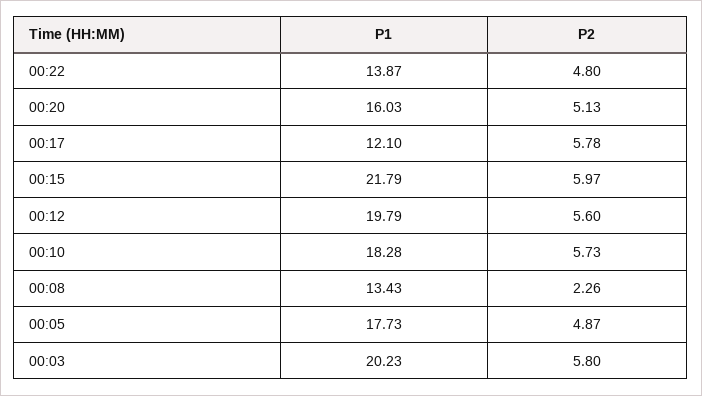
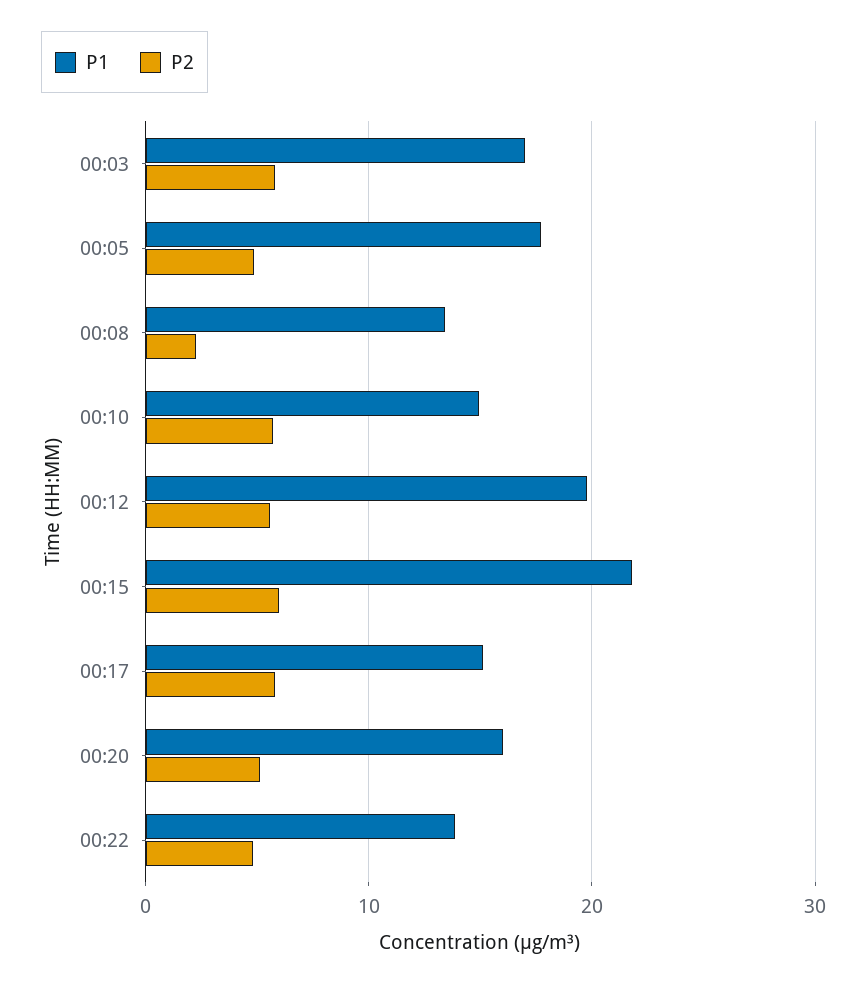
P1, 00:17: 12.1 -> 15
P1, 00:10: 18.28 -> 15
P1, 00:03: 20.23 -> 17

